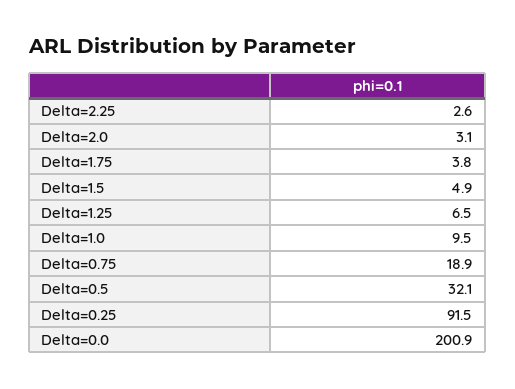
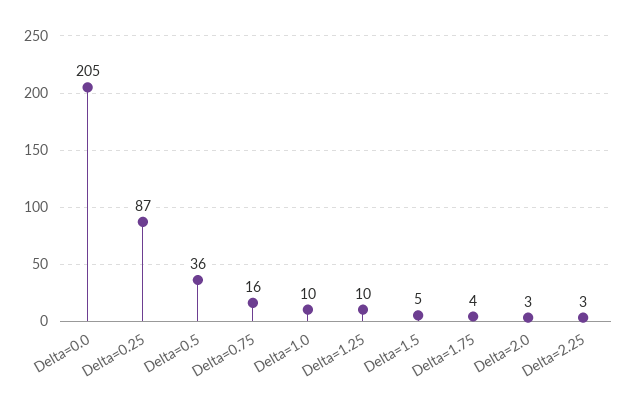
Delta=1.25: 6.5 -> 10
Delta=0.75: 18.9 -> 16
Delta=0.5: 32.1 -> 36
Delta=0.25: 91.5 -> 87
Delta=0.0: 200.9 -> 205

